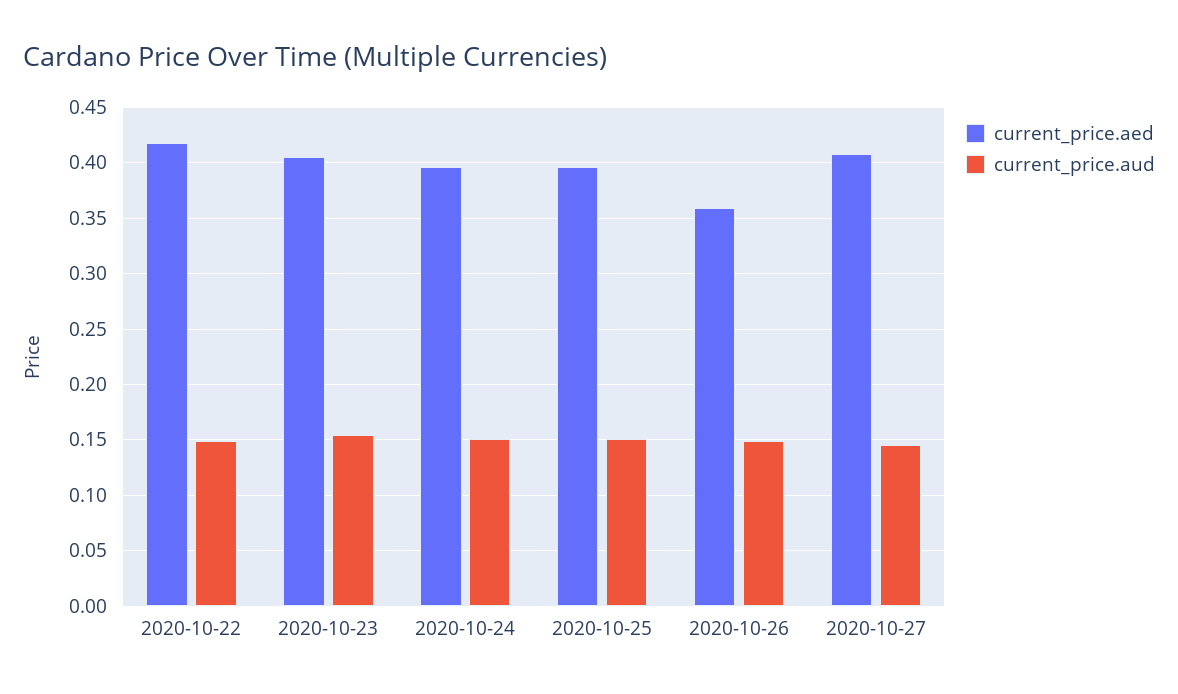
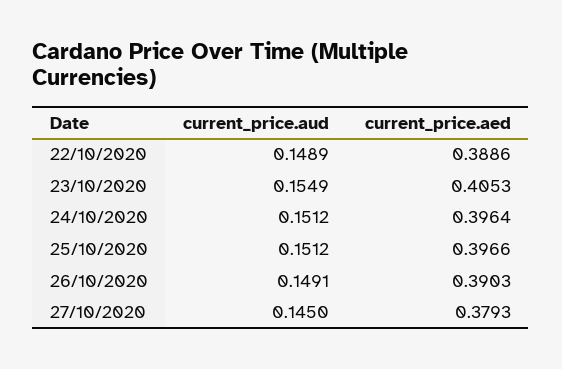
current_price.aed, 2020-10-22: 0.42 -> 0.3886
current_price.aed, 2020-10-26: 0.36 -> 0.3903
current_price.aed, 2020-10-27: 0.41 -> 0.3793

